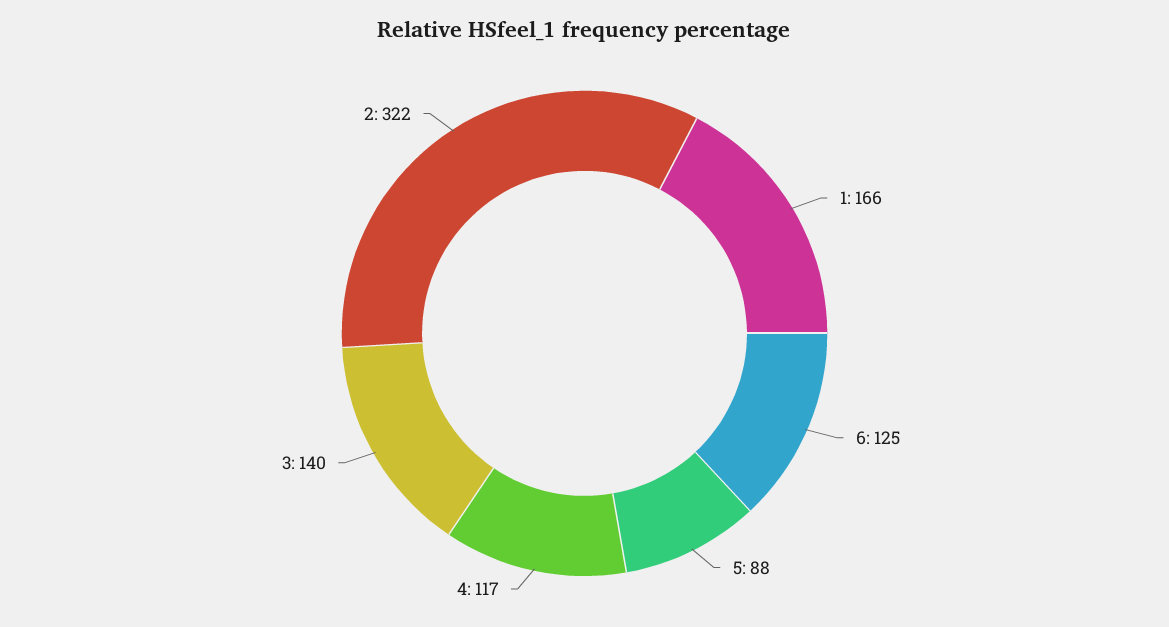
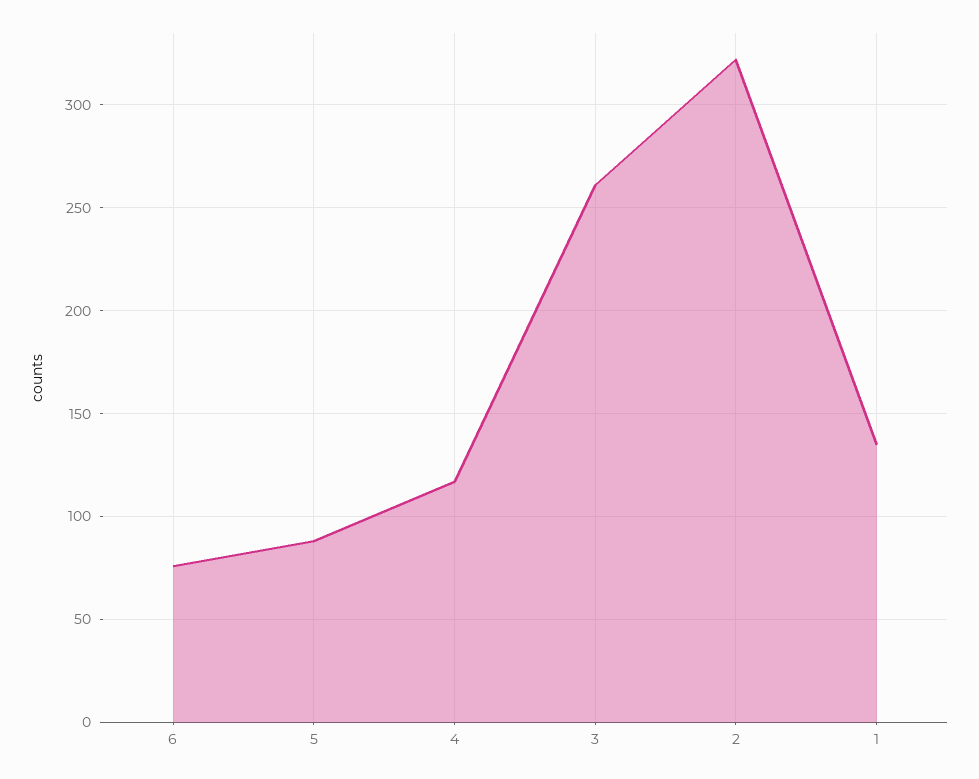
1: 166 -> 135
6: 125 -> 75
3: 140 -> 260

